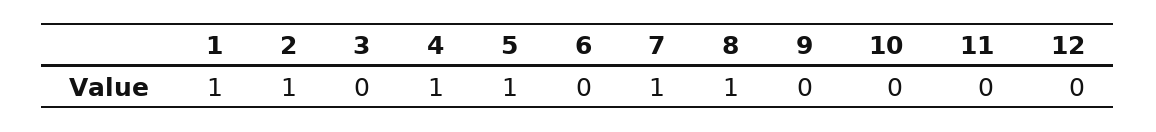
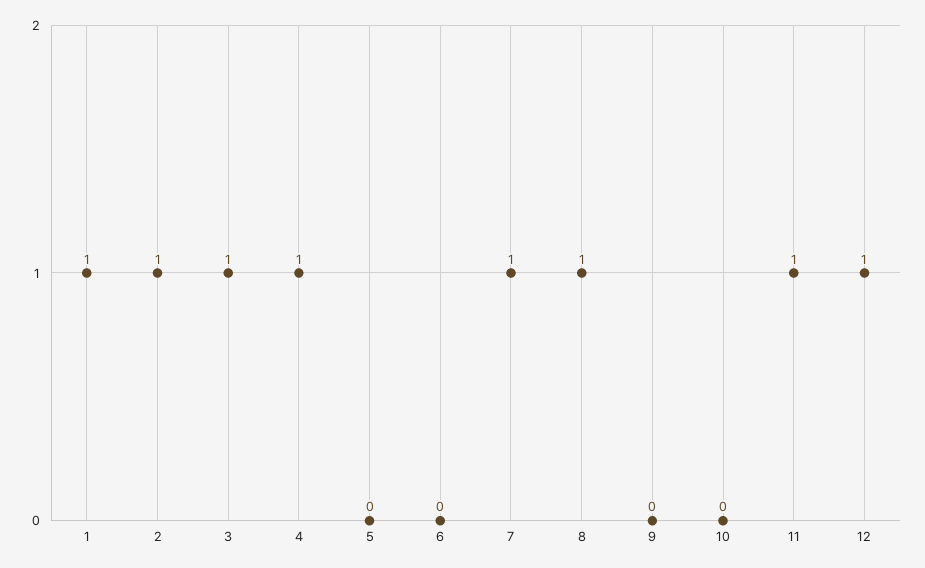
3: 0 -> 1
5: 1 -> 0
11: 0 -> 1
12: 0 -> 1

